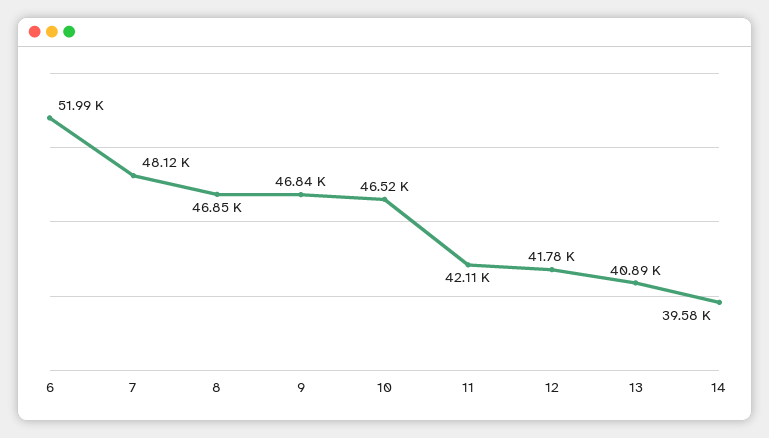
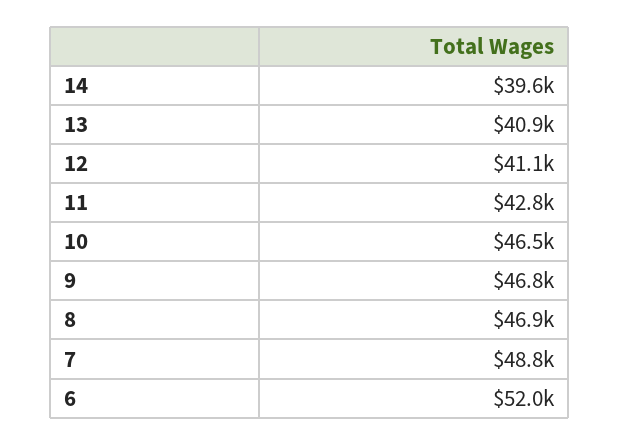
7: 48120 -> 48800
11: 42110 -> 42800
12: 41780 -> 41100

